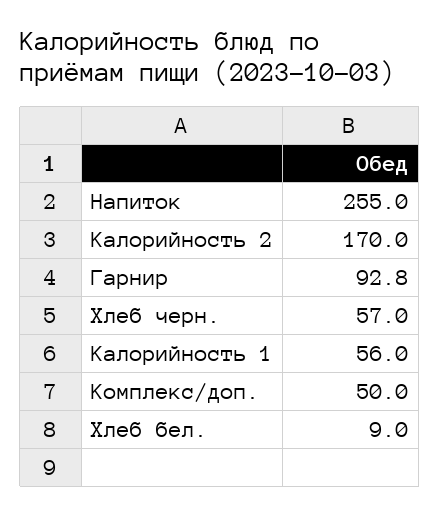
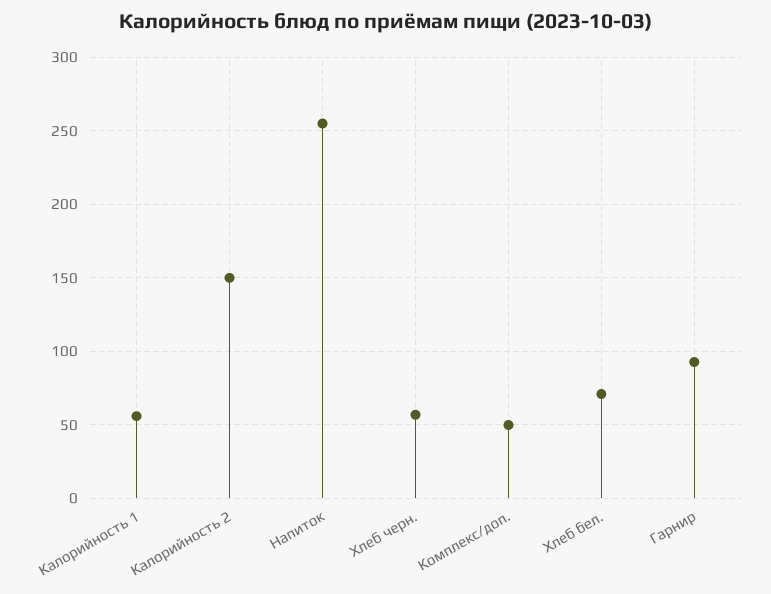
Калорийность 2: 170 -> 150
Хлеб бел.: 9 -> 70

